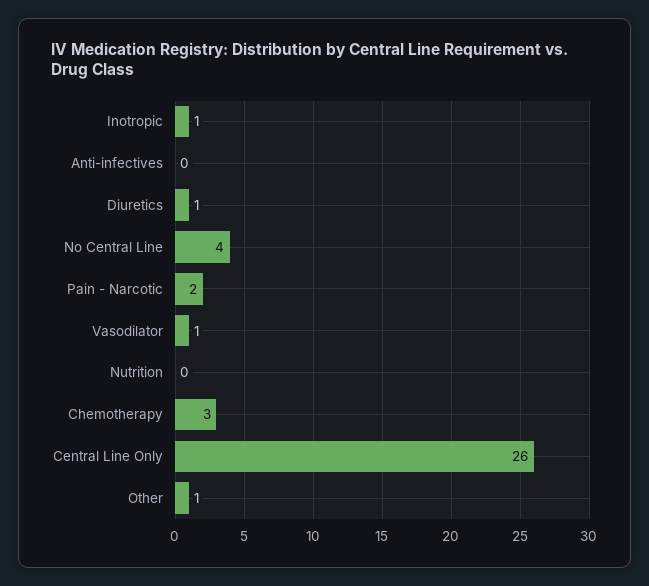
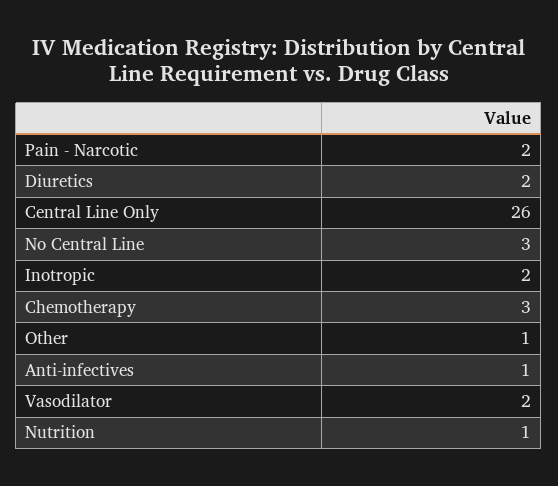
Inotropic: 1 -> 2
Anti-infectives: 0 -> 1
Diuretics: 1 -> 2
No Central Line: 4 -> 3
Vasodilator: 1 -> 2
Nutrition: 0 -> 1

